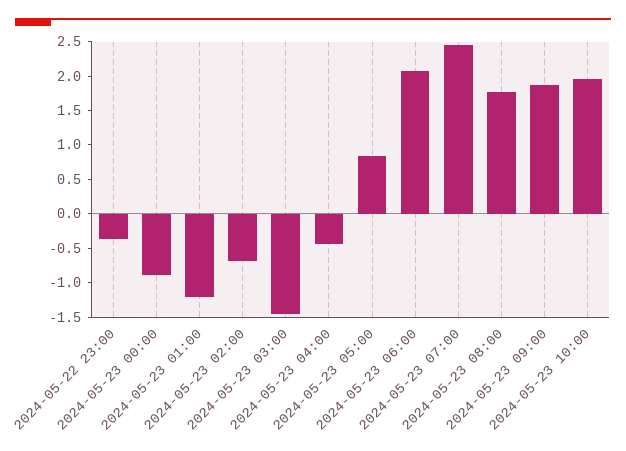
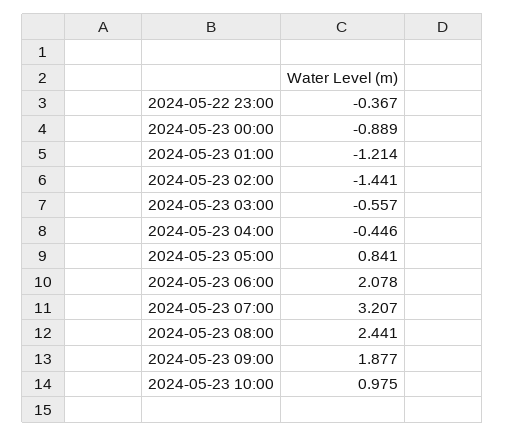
2024-05-23 02:00: -0.75 -> -1.441
2024-05-23 03:00: -1.5 -> -0.557
2024-05-23 07:00: 2.5 -> 3.207
2024-05-23 08:00: 1.75 -> 2.441
2024-05-23 10:00: 2 -> 0.975

